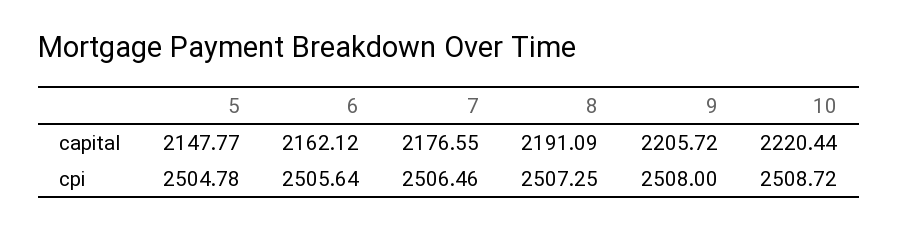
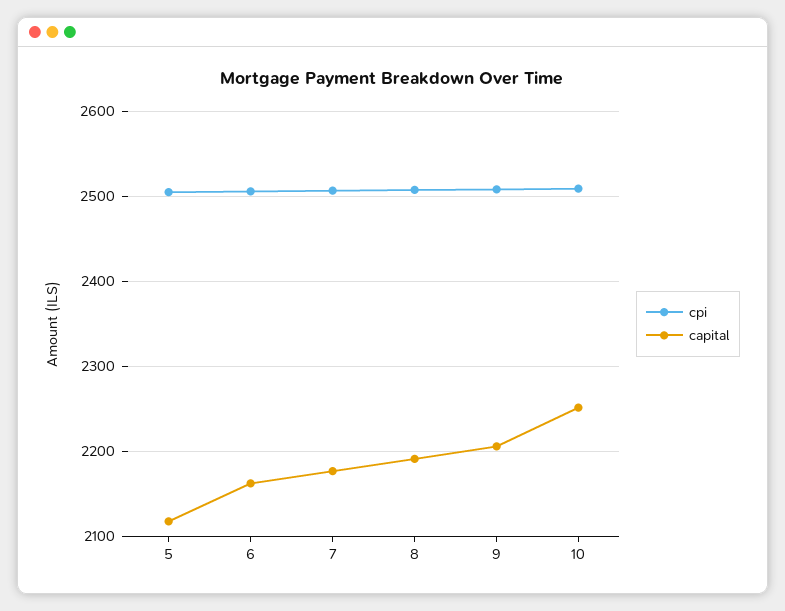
capital, 5: 2147.77 -> 2120
capital, 10: 2220.44 -> 2250

